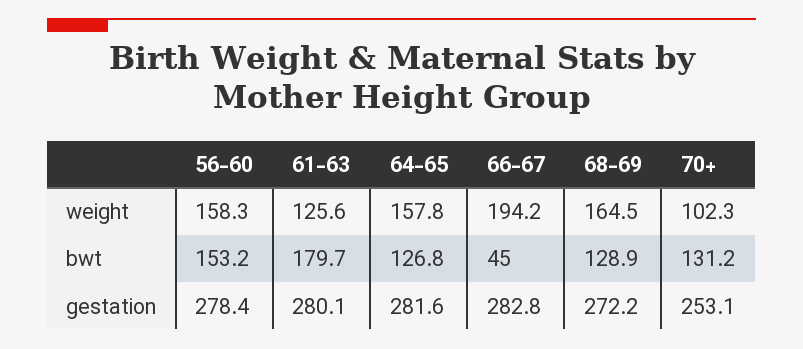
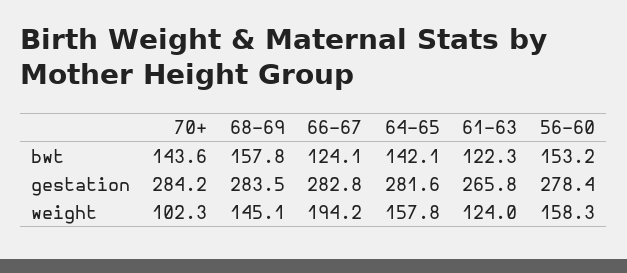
61-63, weight: 125.6 -> 124
68-69, weight: 164.5 -> 145.1
61-63, bwt: 179.7 -> 122.3
64-65, bwt: 126.8 -> 142.1
66-67, bwt: 45 -> 124.1
68-69, bwt: 128.9 -> 157.8
70+, bwt: 131.2 -> 143.6
61-63, gestation: 280.1 -> 265.8
68-69, gestation: 272.2 -> 283.5
70+, gestation: 253.1 -> 284.2

